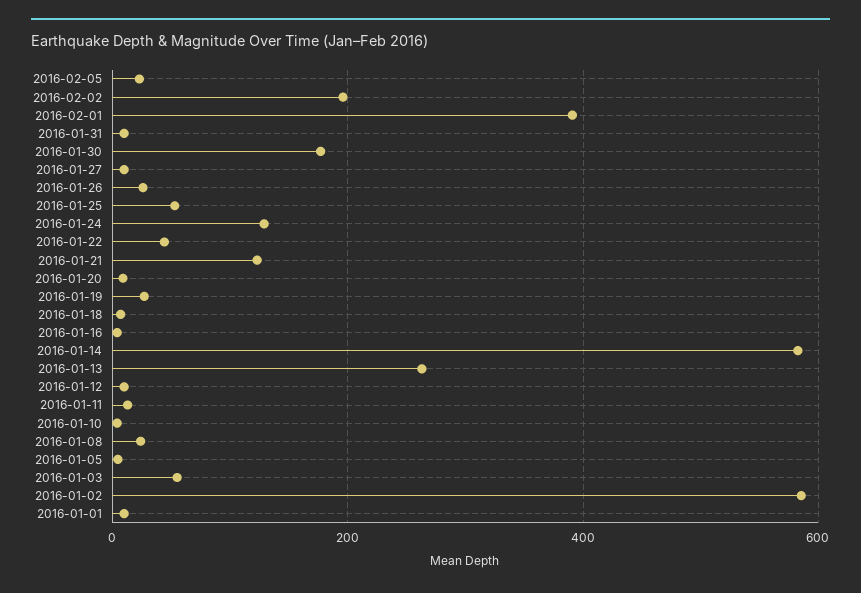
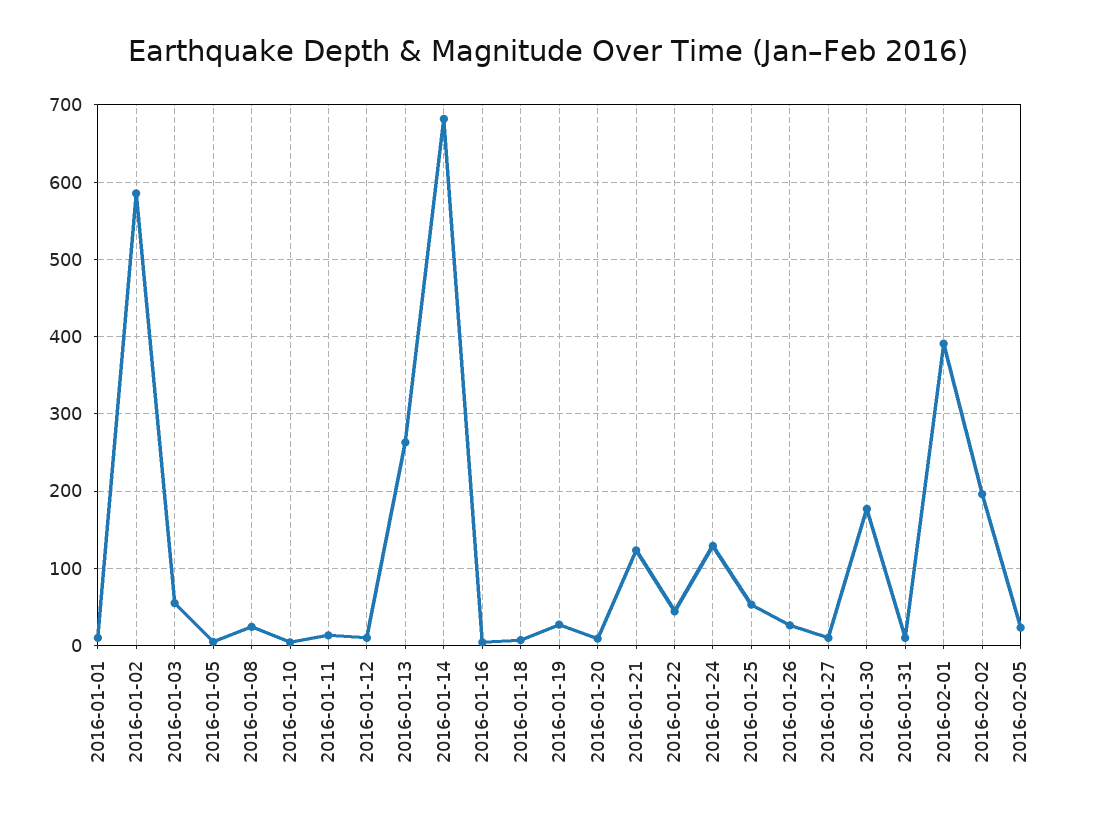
2016-01-14: 580 -> 680

